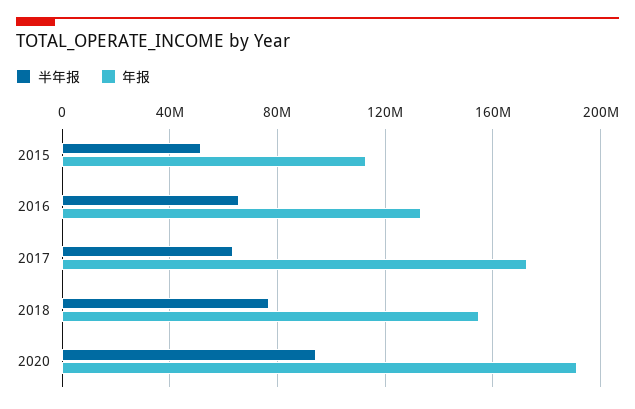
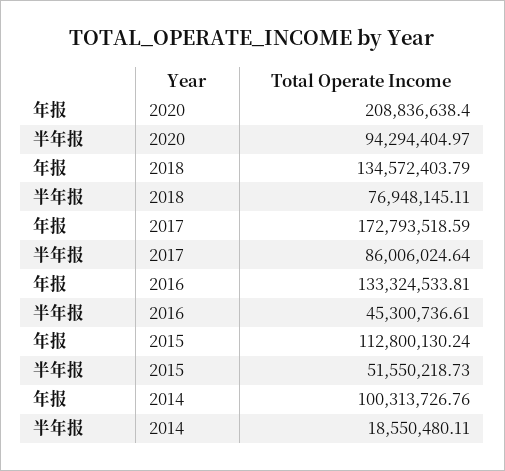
半年报, 2016: 65000000 -> 45300736.61
半年报, 2017: 65000000 -> 86006024.64
年报, 2018: 155000000 -> 134572403.79
年报, 2020: 190000000 -> 208836638.4
年报, 2014: none -> 100313726.76
半年报, 2014: none -> 18550480.11

